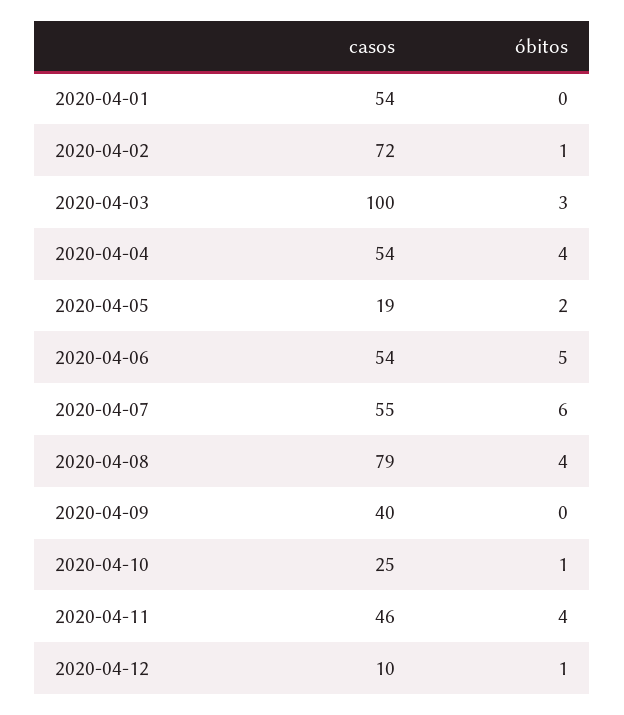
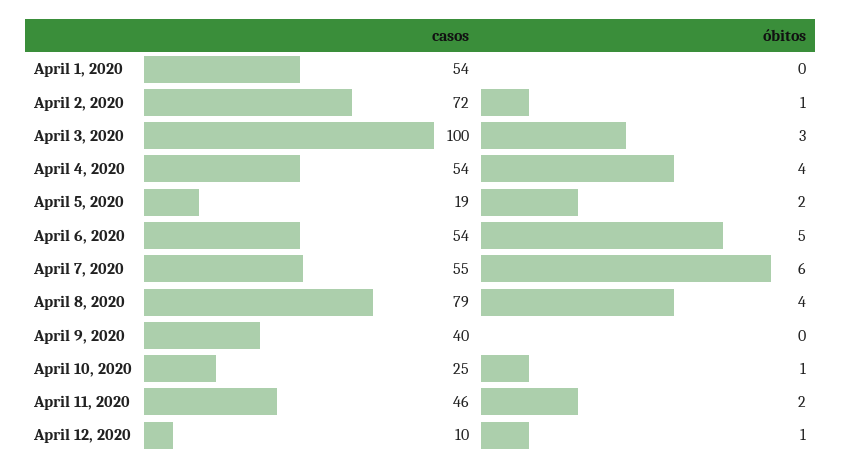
óbitos, 2020-04-11: 4 -> 2

